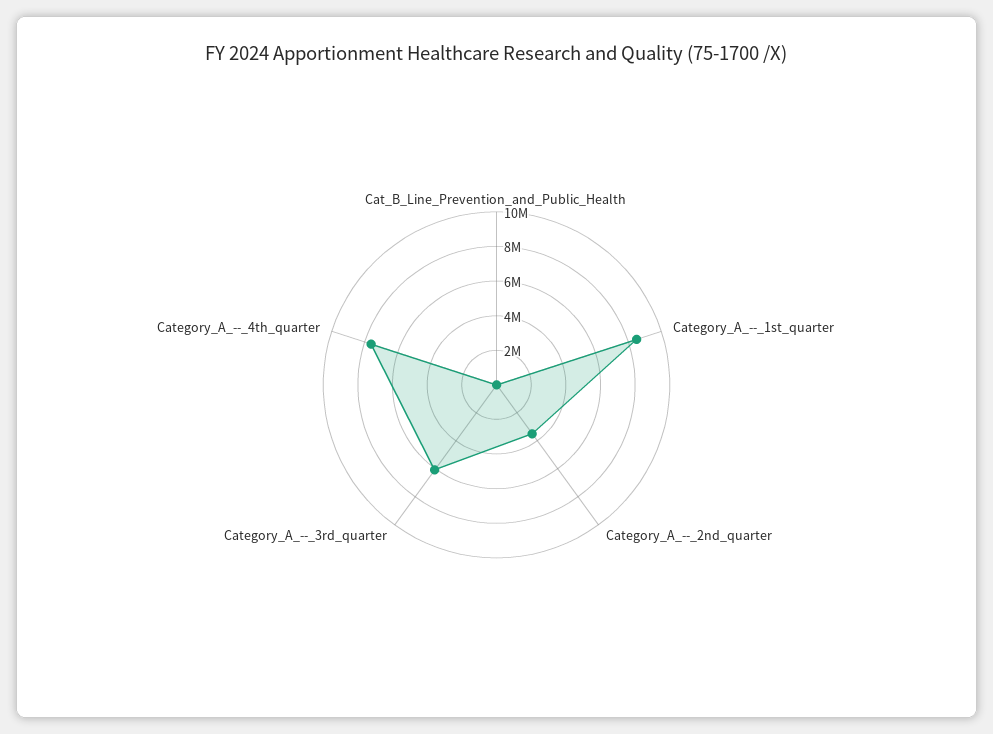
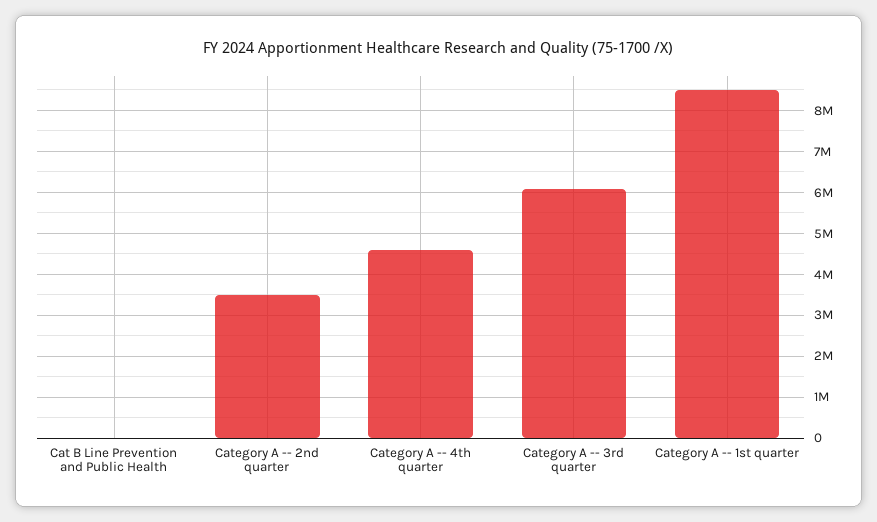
Category_A_--_4th_quarter: 7500000 -> 4600000

